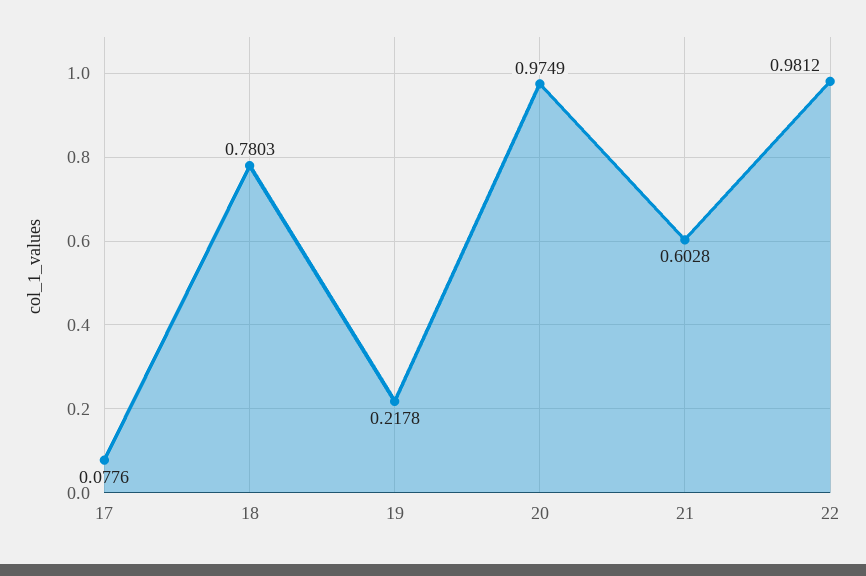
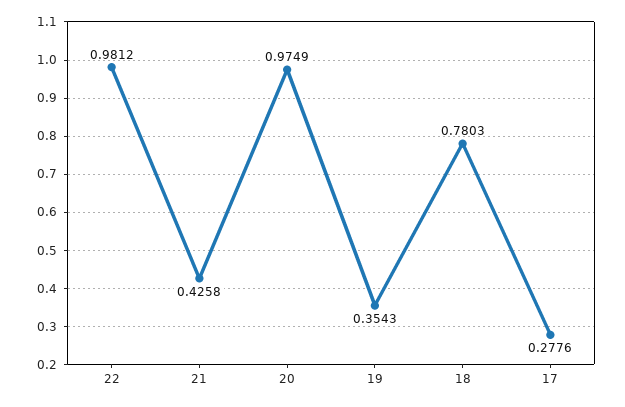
17: 0.0776 -> 0.2776
19: 0.2178 -> 0.3543
21: 0.6028 -> 0.4258

